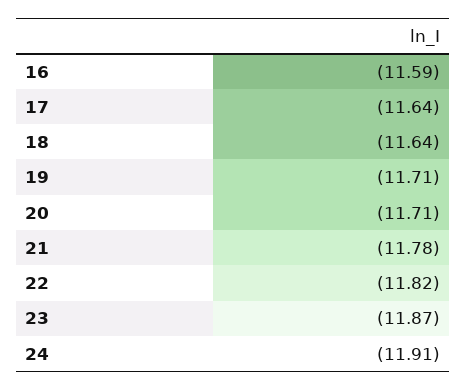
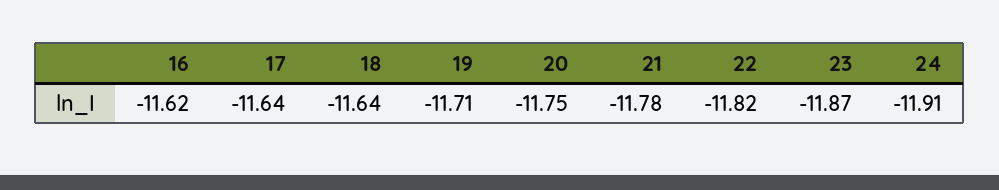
16: -11.59 -> -11.62
20: -11.71 -> -11.75

